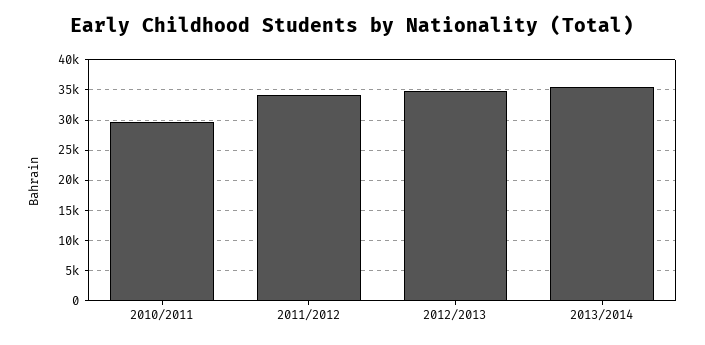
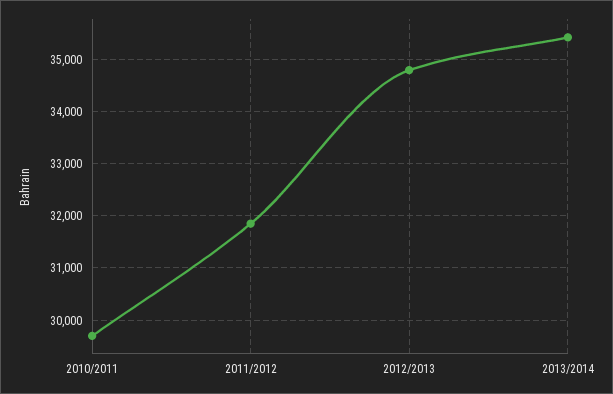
2011/2012: 34000 -> 31800

